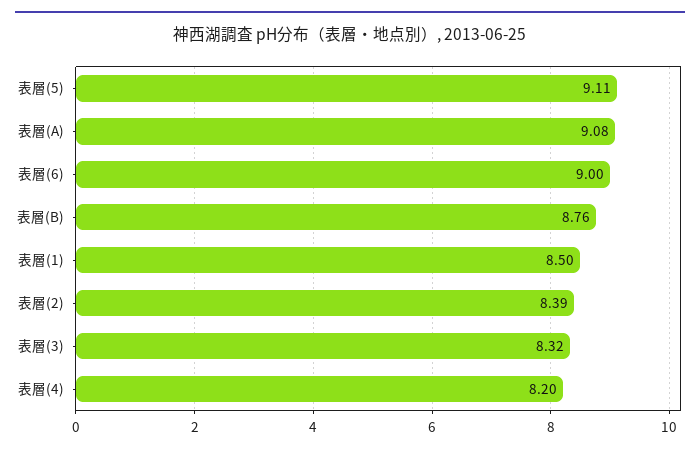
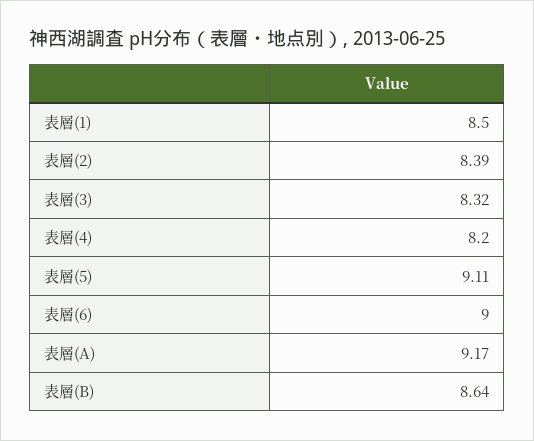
表層(A): 9.08 -> 9.17
表層(B): 8.76 -> 8.64

